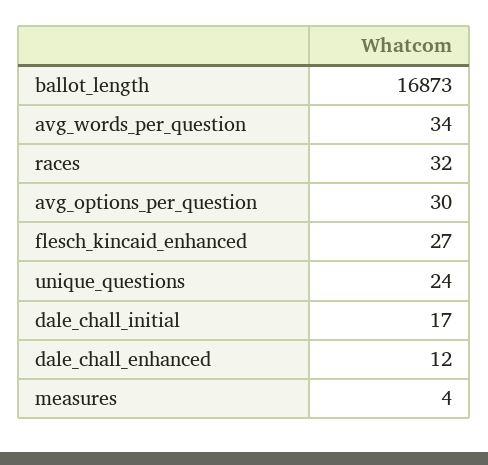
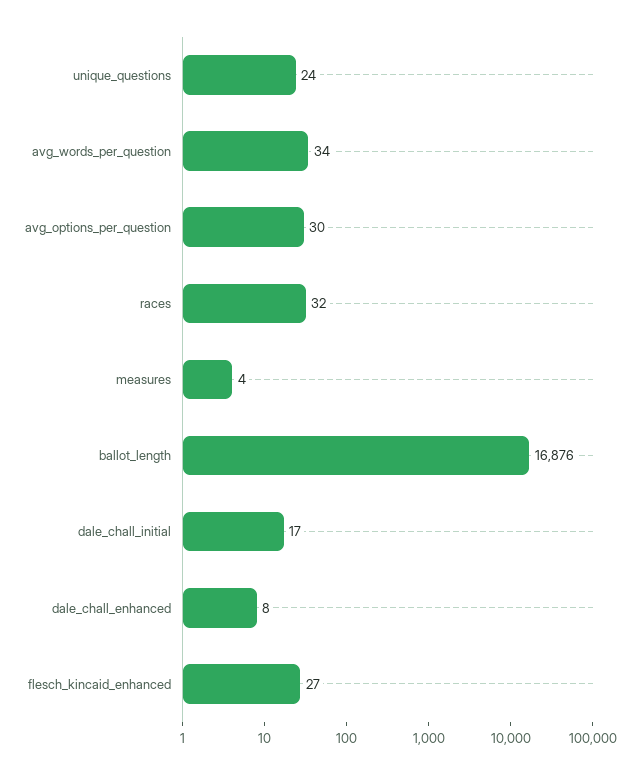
ballot_length: 16873 -> 16876
dale_chall_enhanced: 12 -> 8

